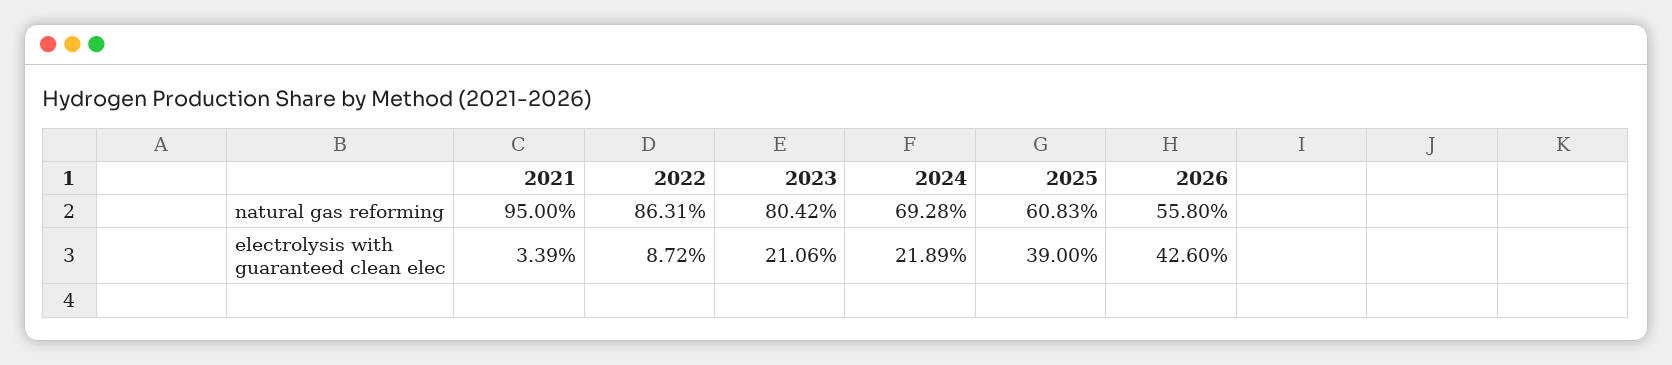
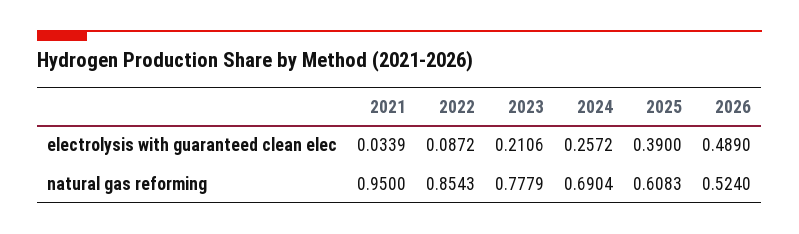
2022, natural gas reforming: 0.8631 -> 0.8543
2023, natural gas reforming: 0.8042 -> 0.7779
2024, natural gas reforming: 0.6928 -> 0.6904
2026, natural gas reforming: 0.558 -> 0.524
2024, electrolysis with guaranteed clean elec: 0.2189 -> 0.2572
2026, electrolysis with guaranteed clean elec: 0.426 -> 0.489

